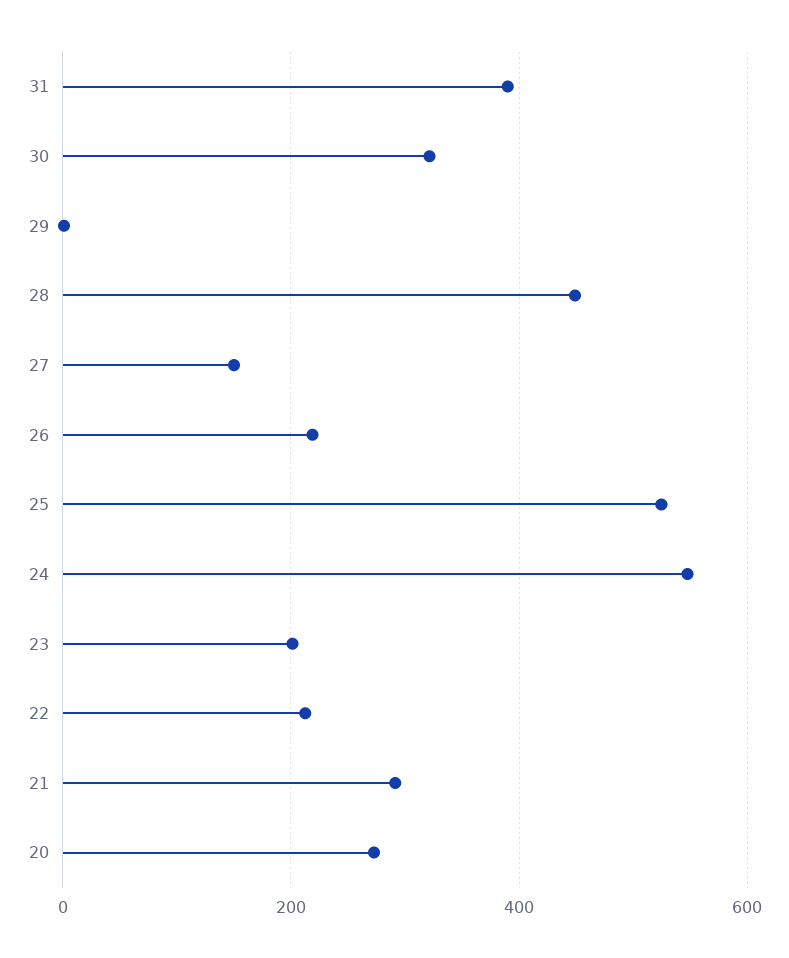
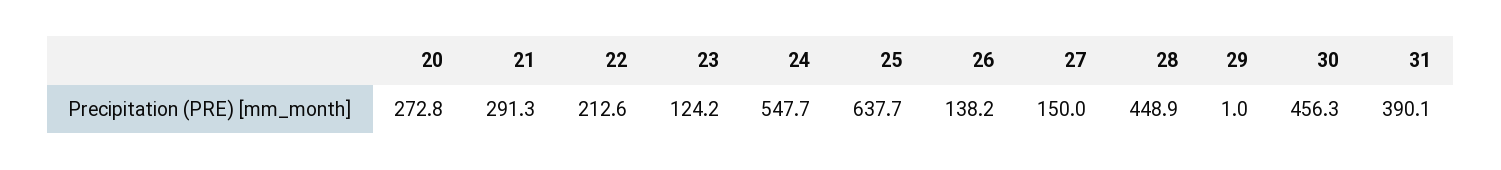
30: 320 -> 456.3
26: 220 -> 138.2
25: 520 -> 637.7
23: 200 -> 124.2

